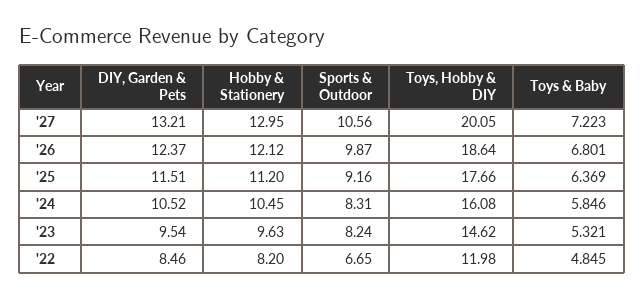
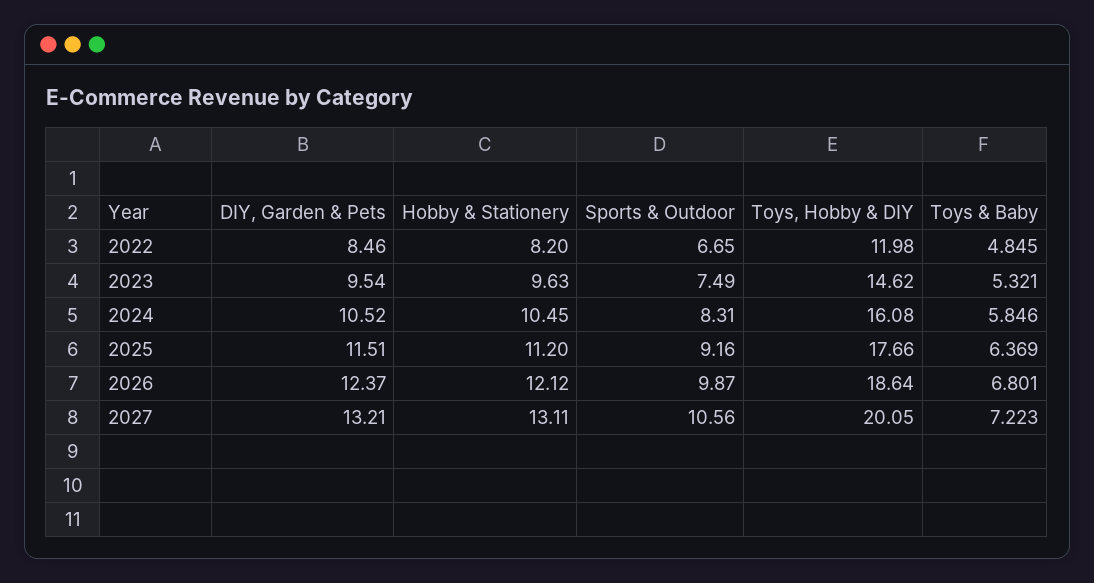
Hobby & Stationery, '27: 12.95 -> 13.11
Sports & Outdoor, '23: 8.24 -> 7.49

